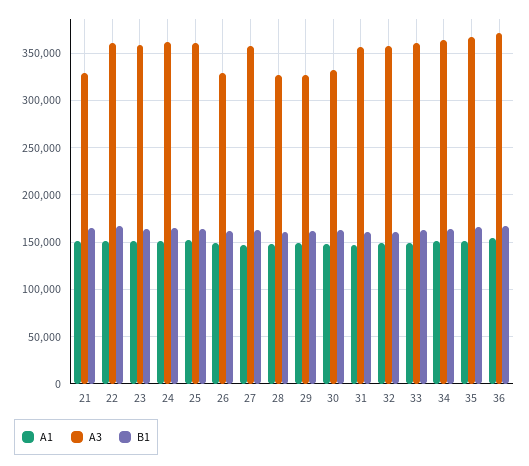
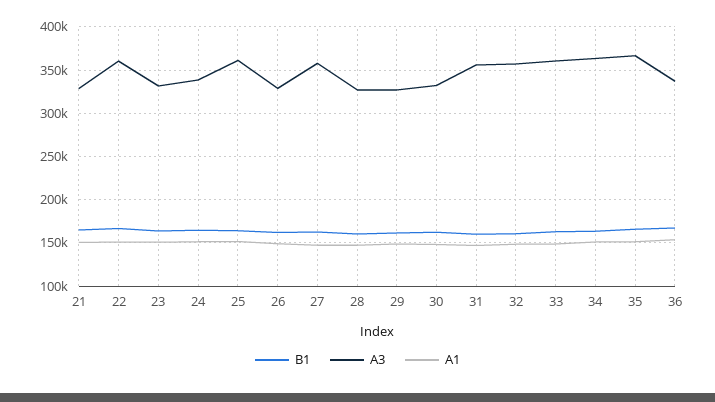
A3, 23: 360000 -> 330000
A3, 24: 360000 -> 340000
A3, 36: 370000 -> 340000

